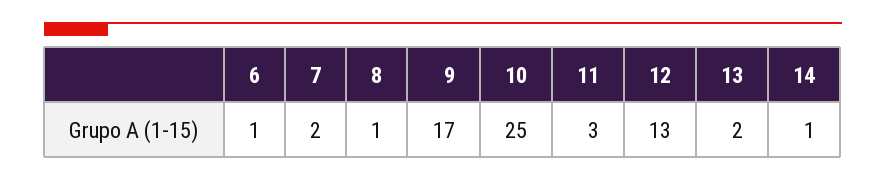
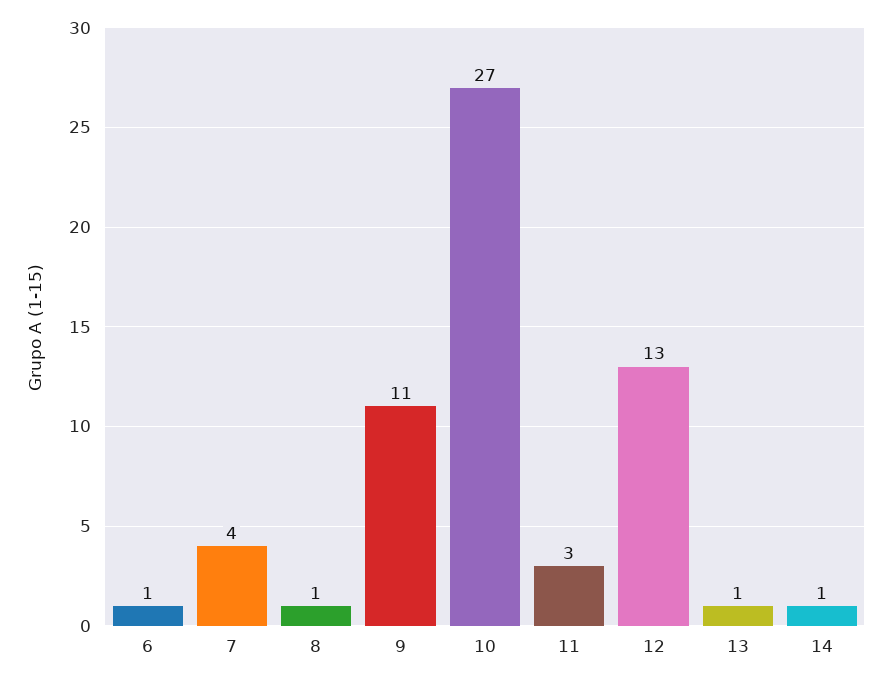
7: 2 -> 4
9: 17 -> 11
10: 25 -> 27
13: 2 -> 1

